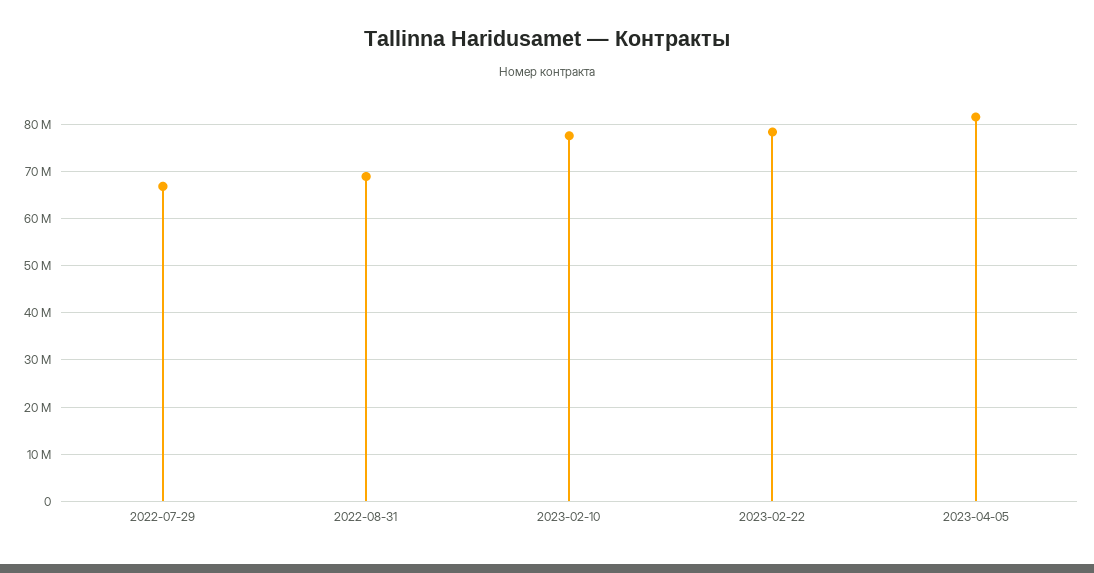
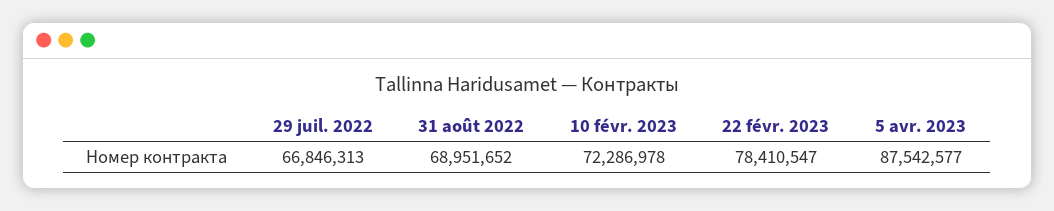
2023-02-10: 78000000 -> 72286978
2023-04-05: 82000000 -> 87542577

